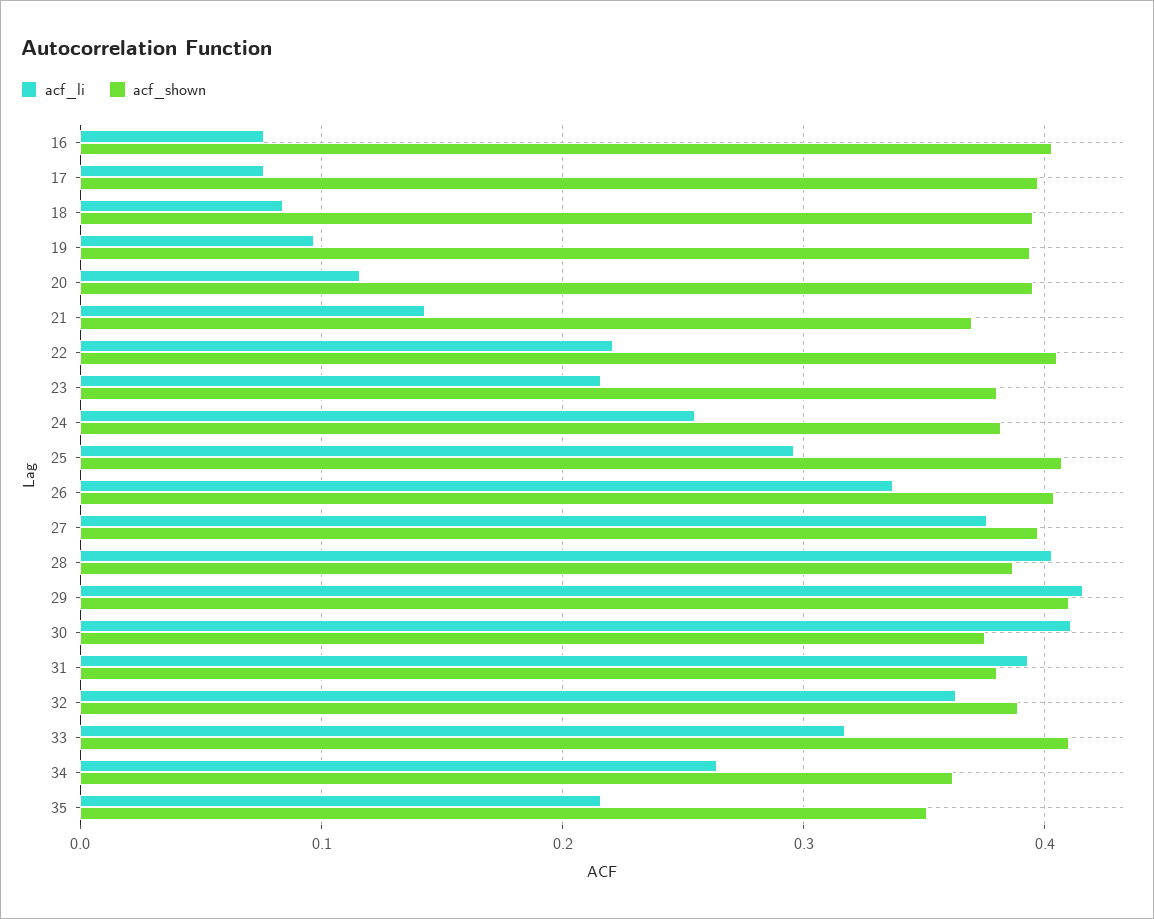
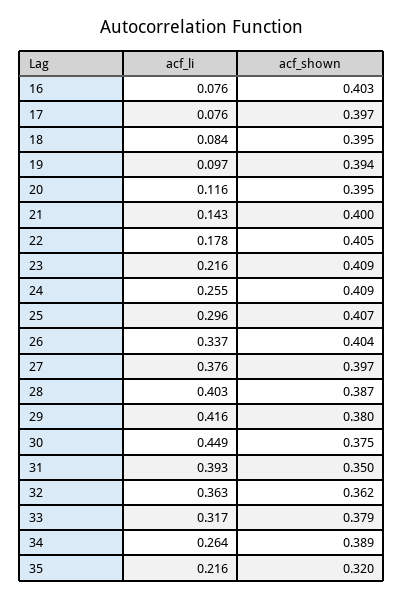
acf_shown, 21: 0.37 -> 0.4
acf_li, 22: 0.22 -> 0.178
acf_shown, 23: 0.38 -> 0.409
acf_shown, 24: 0.38 -> 0.409
acf_shown, 29: 0.41 -> 0.38
acf_li, 30: 0.41 -> 0.449
acf_shown, 31: 0.38 -> 0.35
acf_shown, 32: 0.39 -> 0.362
acf_shown, 33: 0.41 -> 0.379
acf_shown, 34: 0.36 -> 0.389
acf_shown, 35: 0.35 -> 0.32

